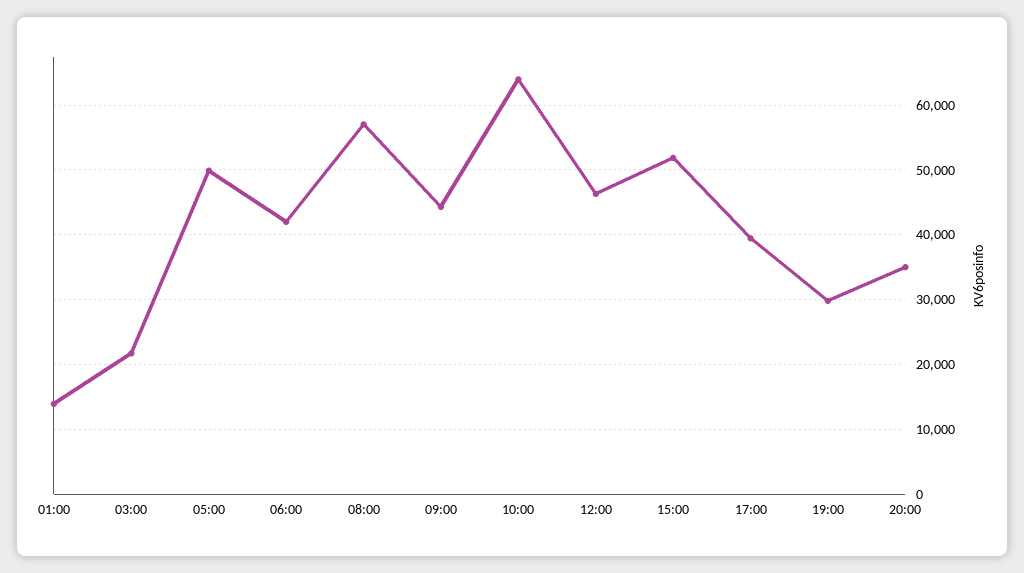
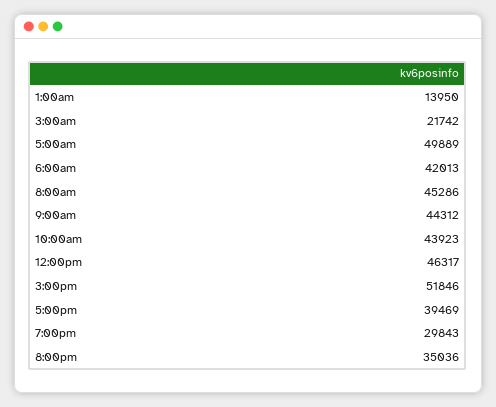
08:00: 57000 -> 45286
10:00: 64000 -> 43923

